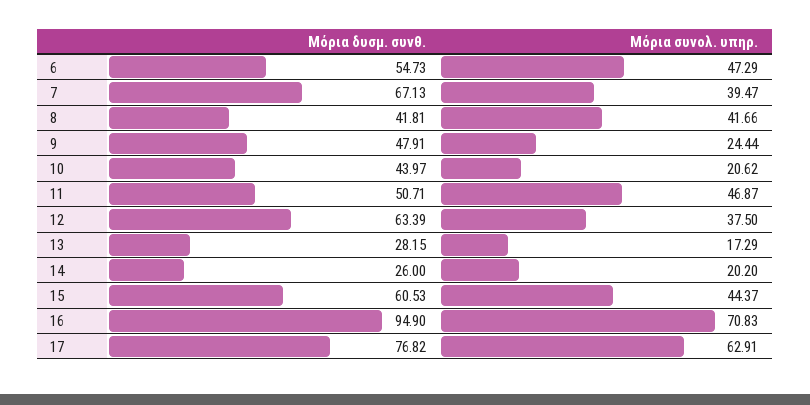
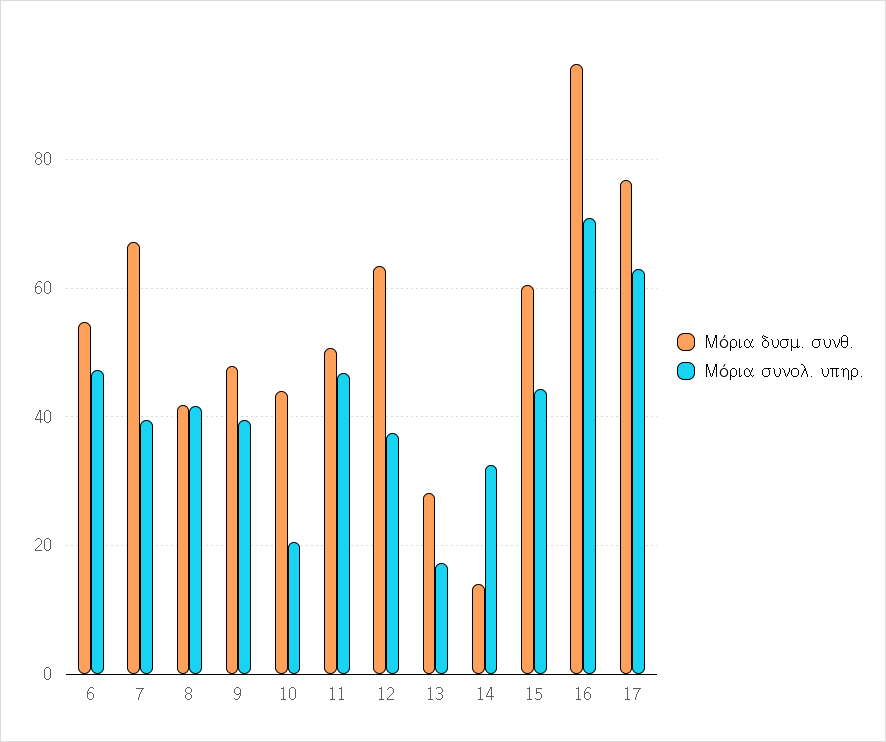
Μόρια συνολ. υπηρ., 9: 24.44 -> 40
Μόρια δυσμ. συνθ., 14: 26 -> 14
Μόρια συνολ. υπηρ., 14: 20.2 -> 32

